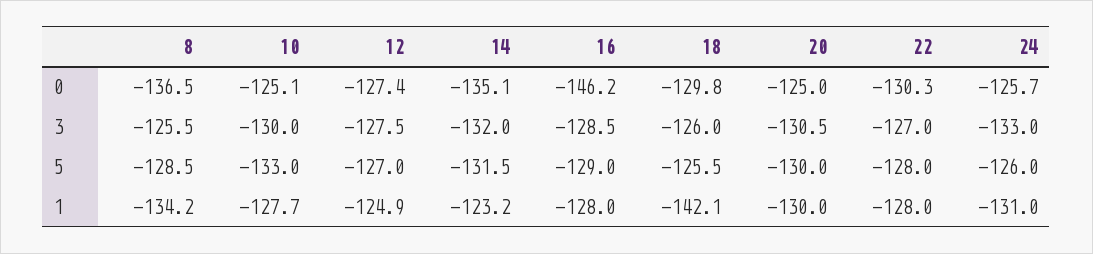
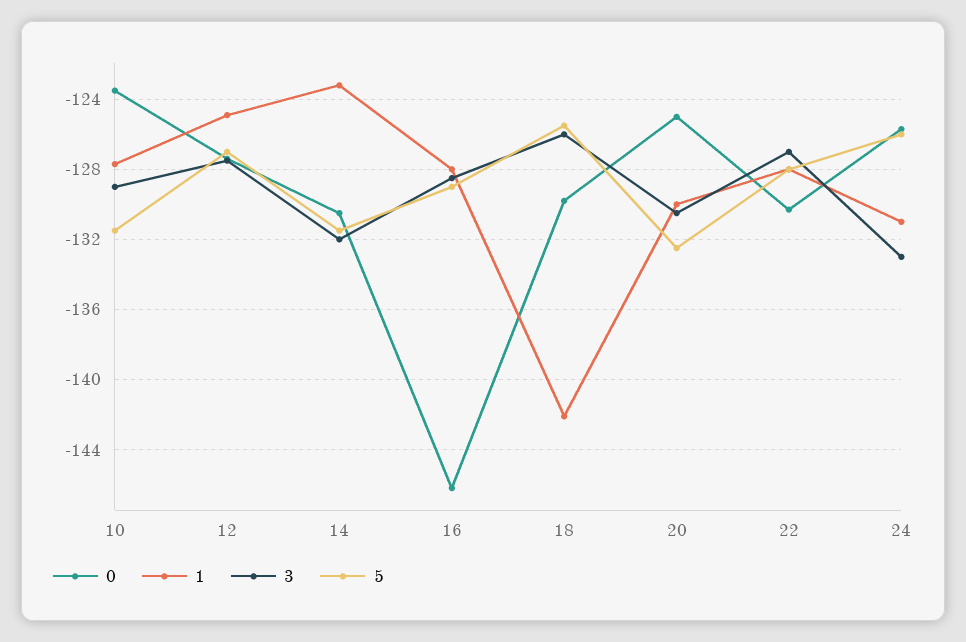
0, 8: -136.5 -> none
0, 10: -125.1 -> -123.5
0, 14: -135.1 -> -130.5
3, 8: -125.5 -> none
3, 10: -130 -> -129
5, 8: -128.5 -> none
5, 10: -133 -> -131.5
5, 20: -130 -> -132.5
1, 8: -134.2 -> none

